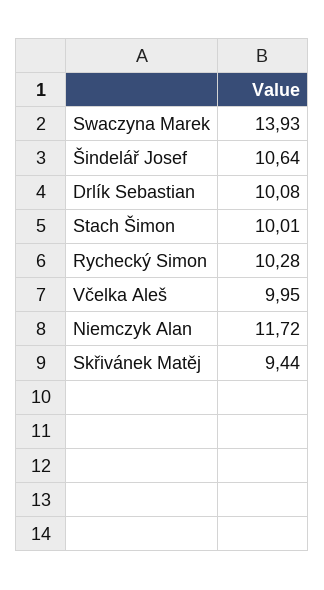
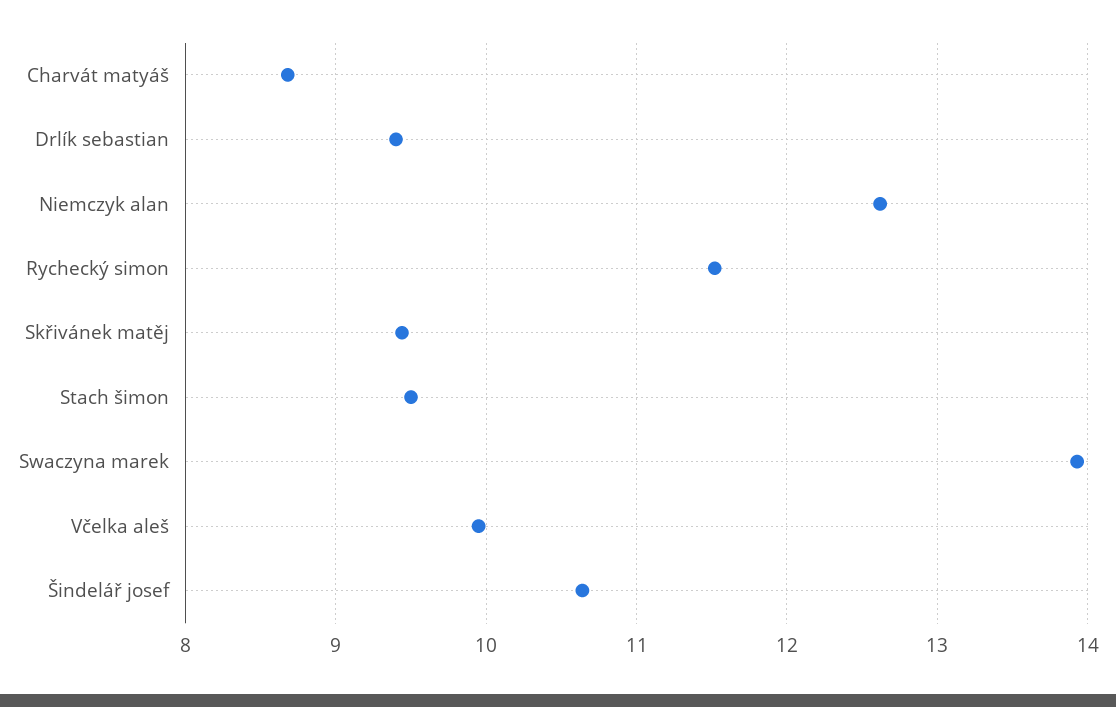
Drlík Sebastian: 10.08 -> 9.4
Stach Šimon: 10.01 -> 9.5
Rychecký Simon: 10.28 -> 11.5
Niemczyk Alan: 11.72 -> 12.6
Charvát matyáš: none -> 8.7

